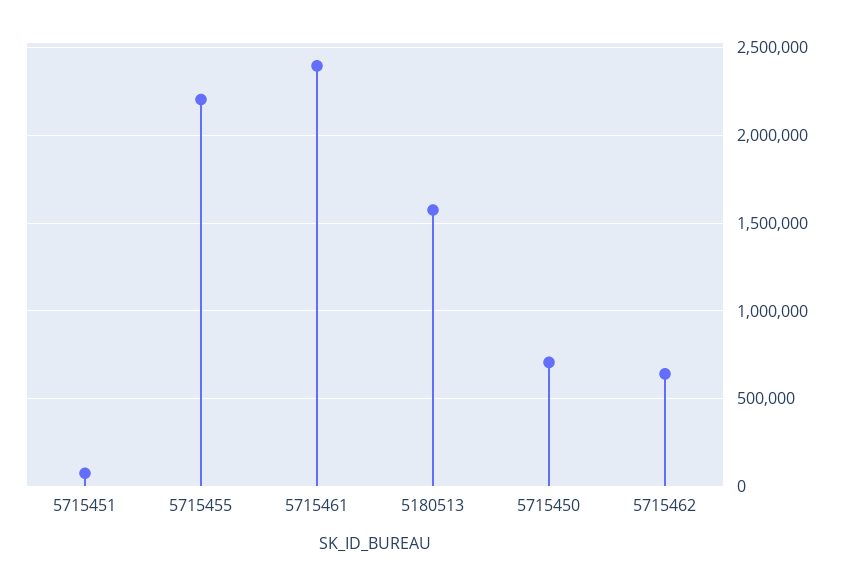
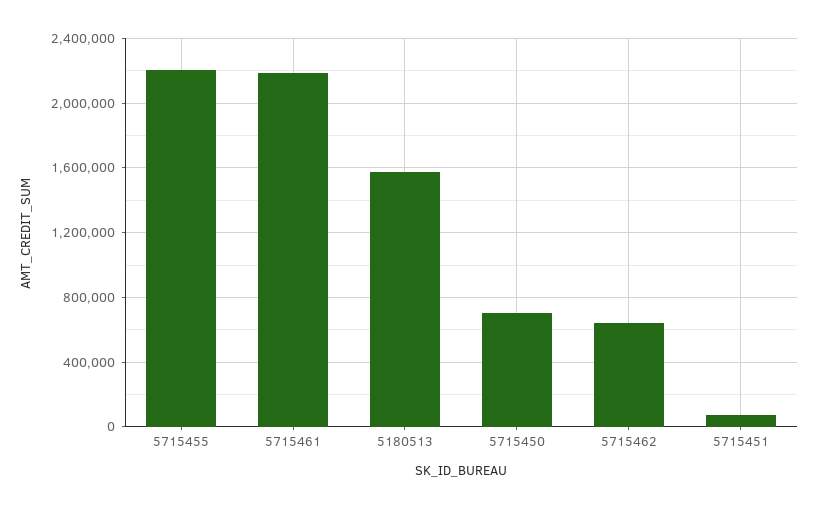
5715461: 2400000 -> 2200000

